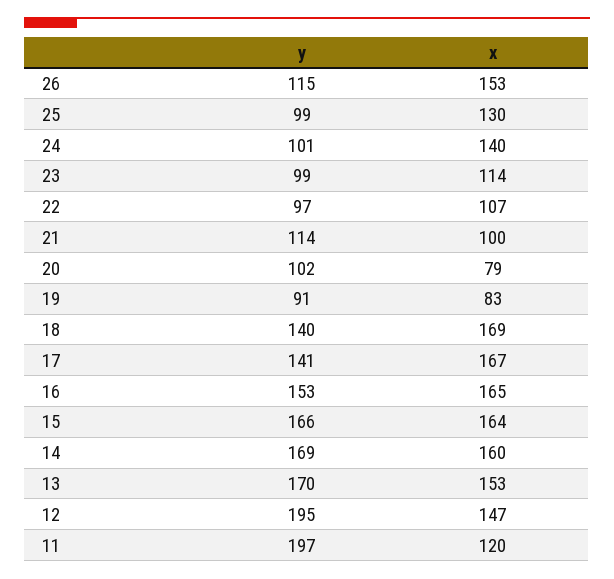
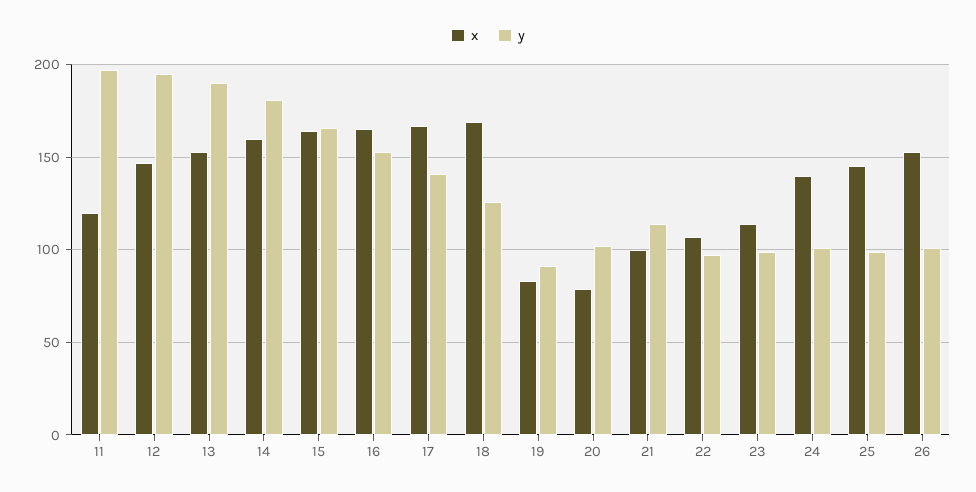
y, 26: 115 -> 100
x, 25: 130 -> 145
y, 18: 140 -> 125
y, 14: 169 -> 180
y, 13: 170 -> 190

